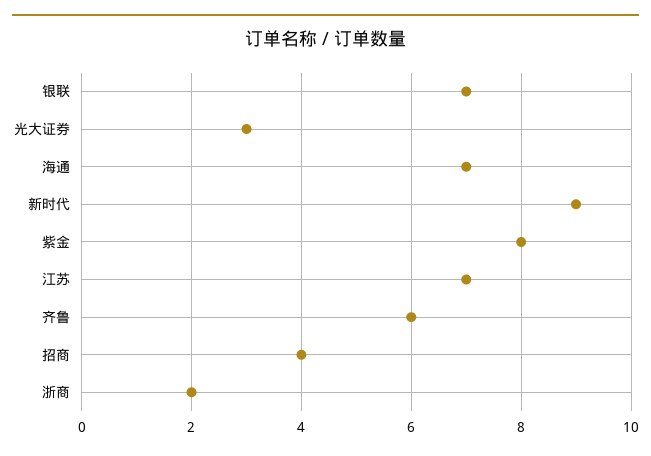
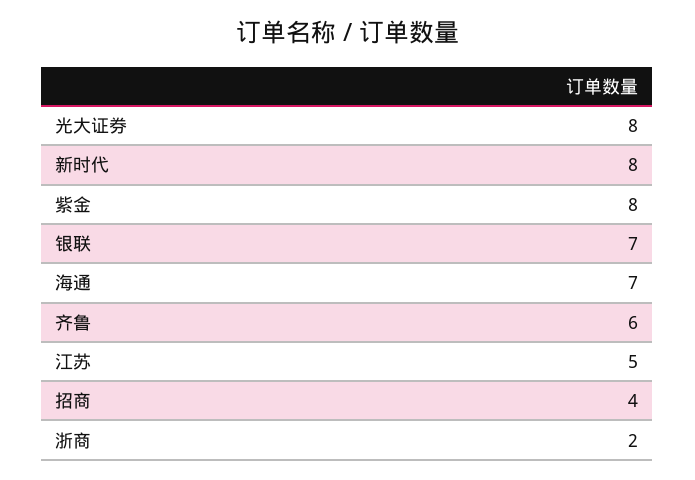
光大证券: 3 -> 8
新时代: 9 -> 8
江苏: 7 -> 5

